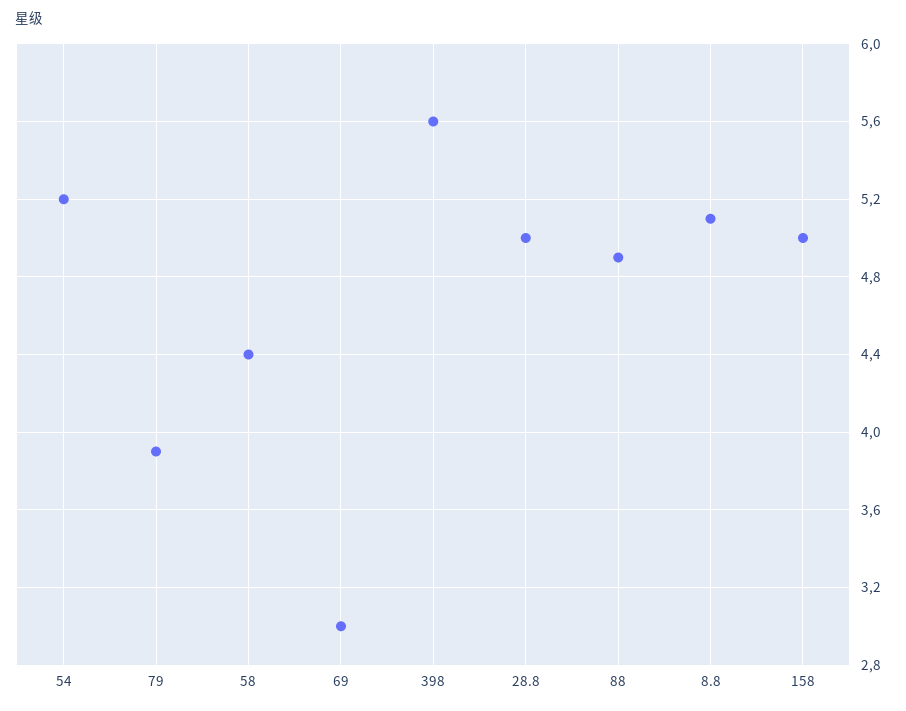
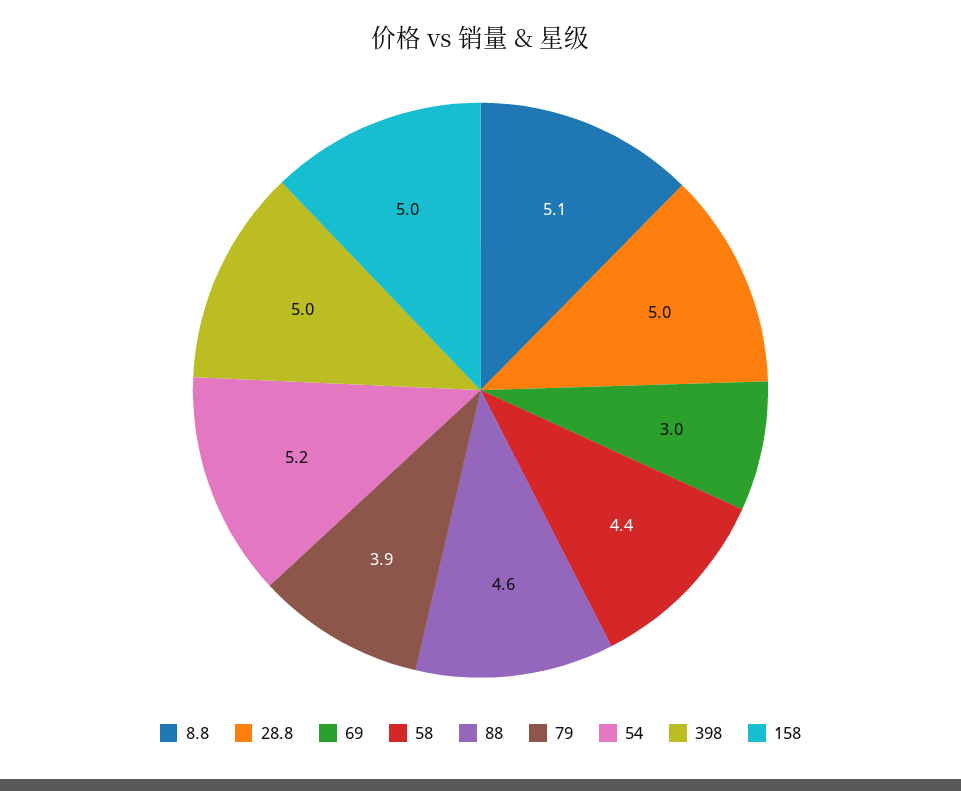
398: 5.6 -> 5
88: 4.9 -> 4.6

